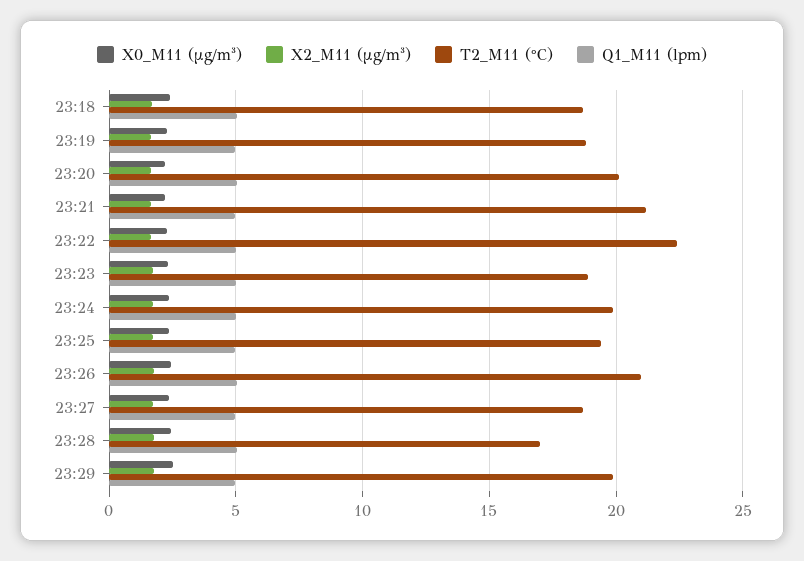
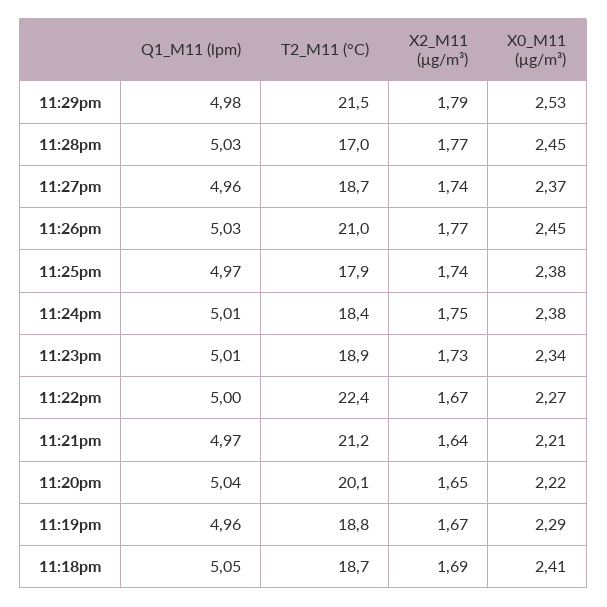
T2_M11 (°C), 23:24: 20 -> 18.4
T2_M11 (°C), 23:25: 19.5 -> 17.9
T2_M11 (°C), 23:29: 20 -> 21.5

